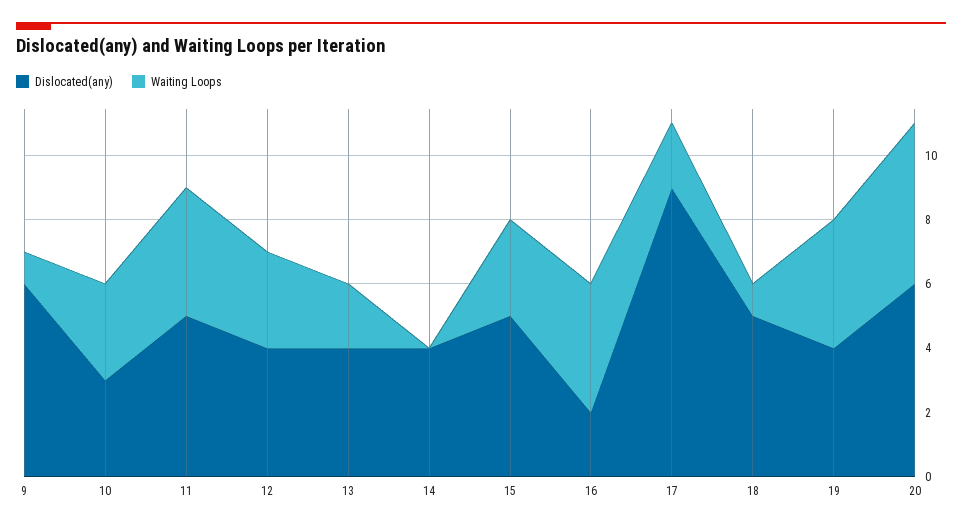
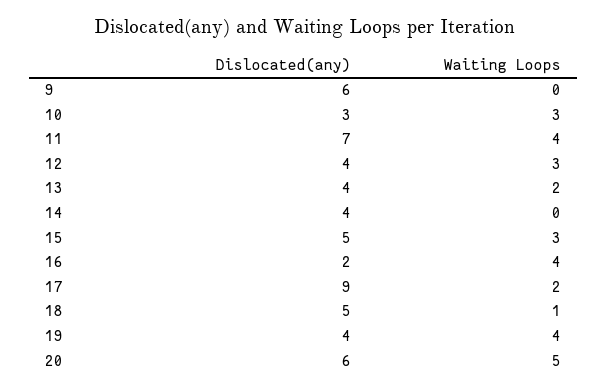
Waiting Loops, 9: 1 -> 0
Dislocated(any), 11: 5 -> 7

